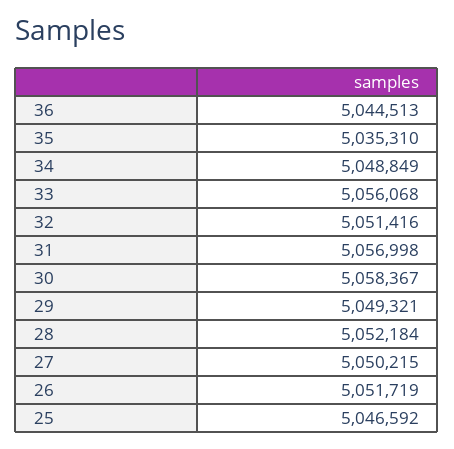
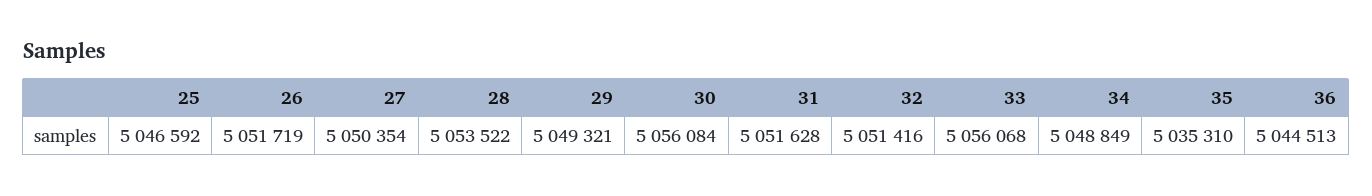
31: 5056998 -> 5051628
30: 5058367 -> 5056084
28: 5052184 -> 5053522
27: 5050215 -> 5050354

